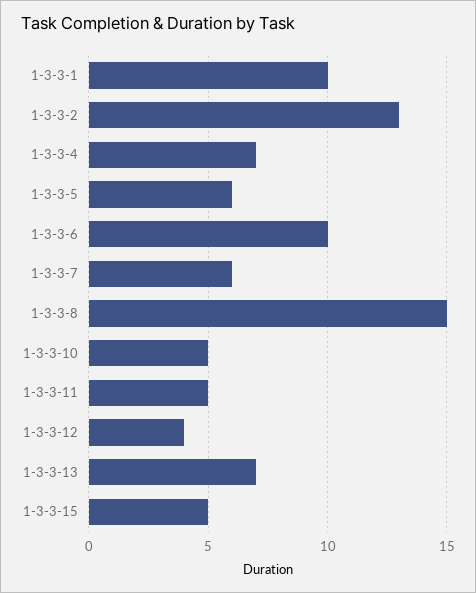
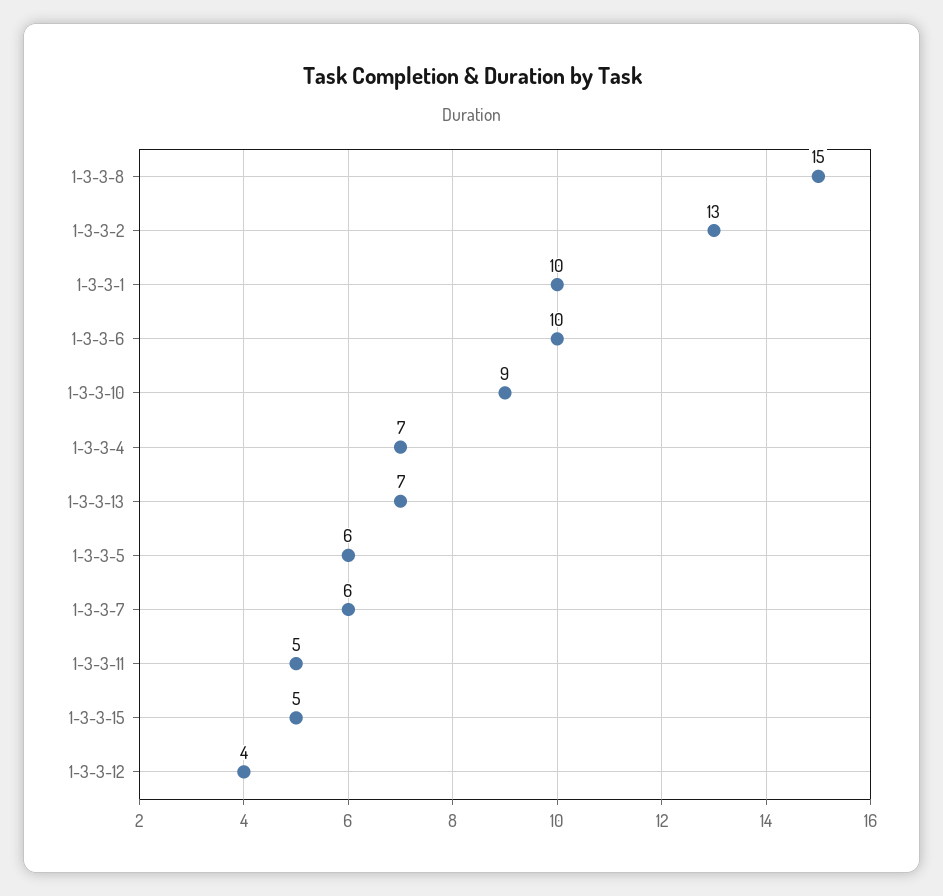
1-3-3-10: 5 -> 9

